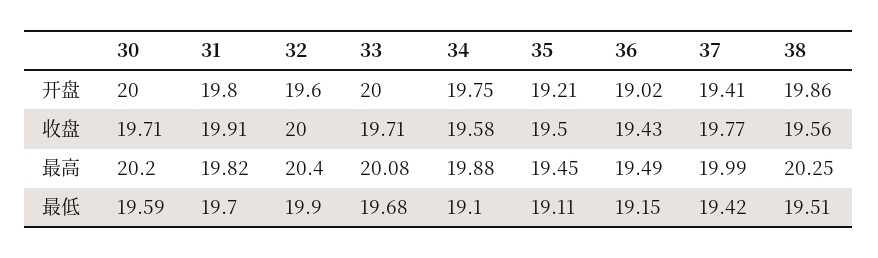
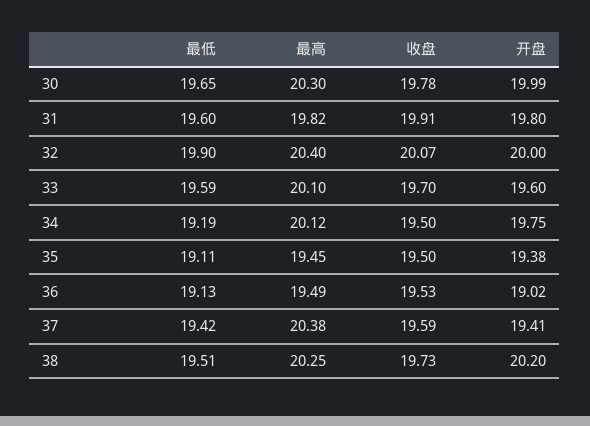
30, 开盘: 20 -> 19.99
32, 开盘: 19.6 -> 20
33, 开盘: 20 -> 19.6
35, 开盘: 19.21 -> 19.38
38, 开盘: 19.86 -> 20.2
30, 收盘: 19.71 -> 19.78
32, 收盘: 20 -> 20.07
33, 收盘: 19.71 -> 19.7
34, 收盘: 19.58 -> 19.5
36, 收盘: 19.43 -> 19.53
37, 收盘: 19.77 -> 19.59
38, 收盘: 19.56 -> 19.73
30, 最高: 20.2 -> 20.3
33, 最高: 20.08 -> 20.1
34, 最高: 19.88 -> 20.12
37, 最高: 19.99 -> 20.38
30, 最低: 19.59 -> 19.65
31, 最低: 19.7 -> 19.6
33, 最低: 19.68 -> 19.59
34, 最低: 19.1 -> 19.19
36, 最低: 19.15 -> 19.13

